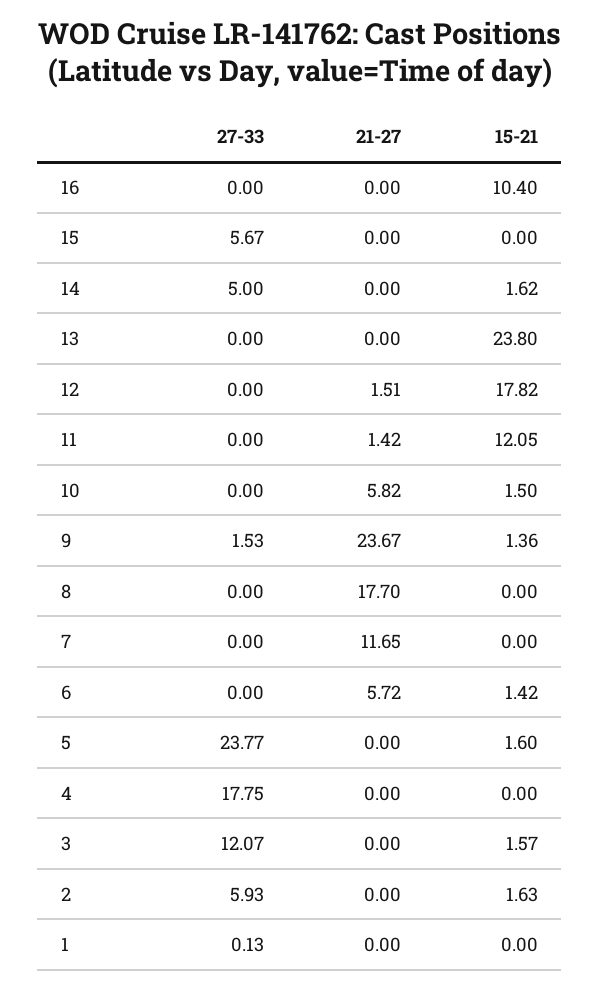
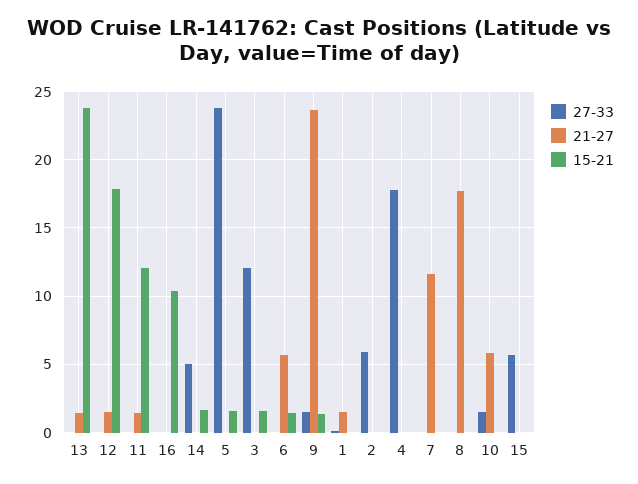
21-27, 13: 0 -> 1.5
27-33, 10: 0 -> 1.5
15-21, 10: 1.5 -> 0
15-21, 2: 1.63 -> 0
21-27, 1: 0 -> 1.5

